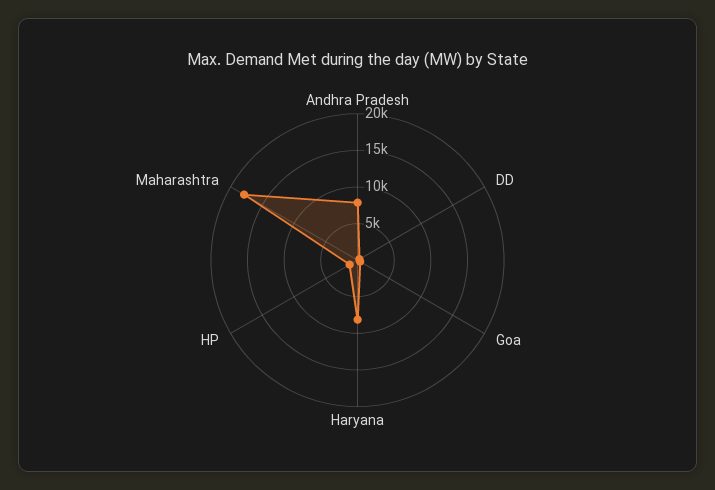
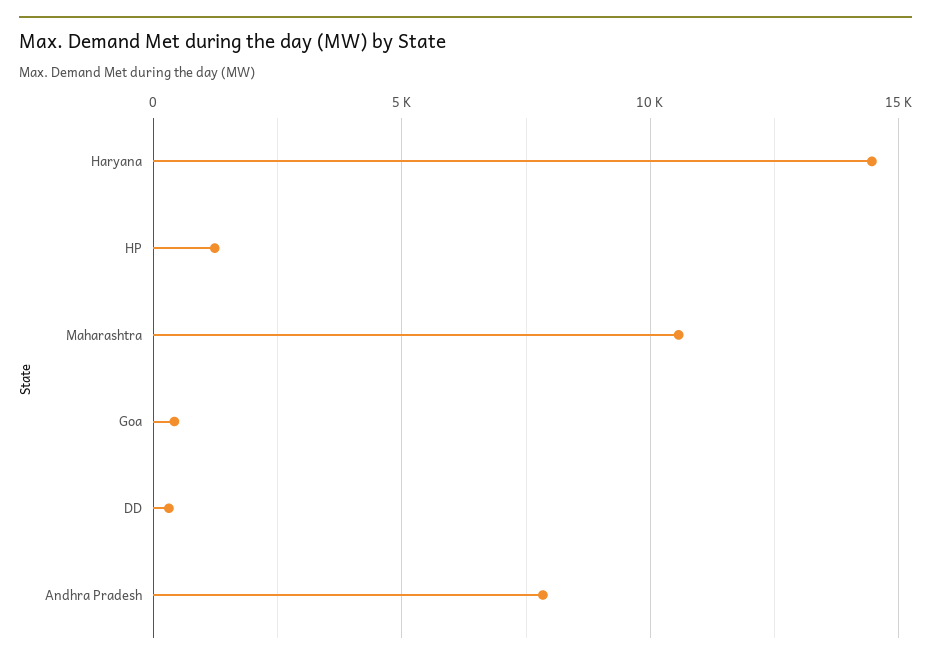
Haryana: 7500 -> 14500
Maharashtra: 17500 -> 10500

